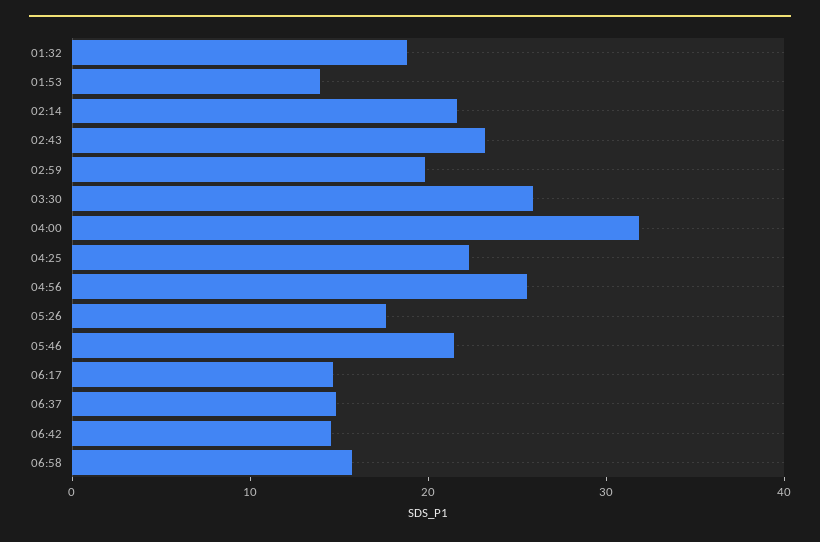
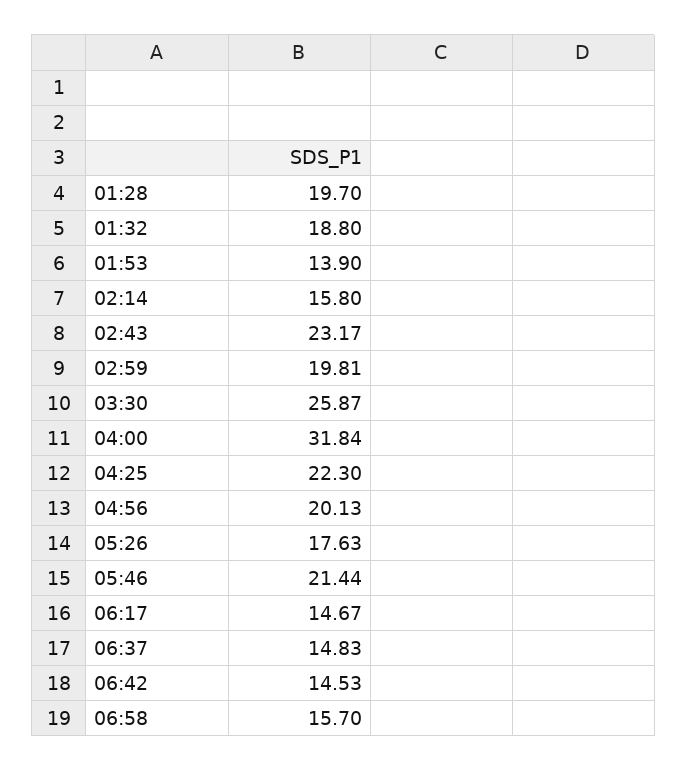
02:14: 22 -> 15.8
04:56: 26 -> 20.13
01:28: none -> 19.7

